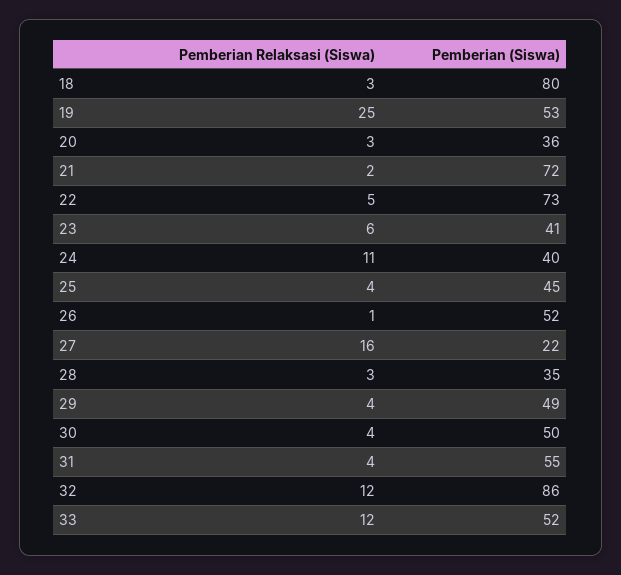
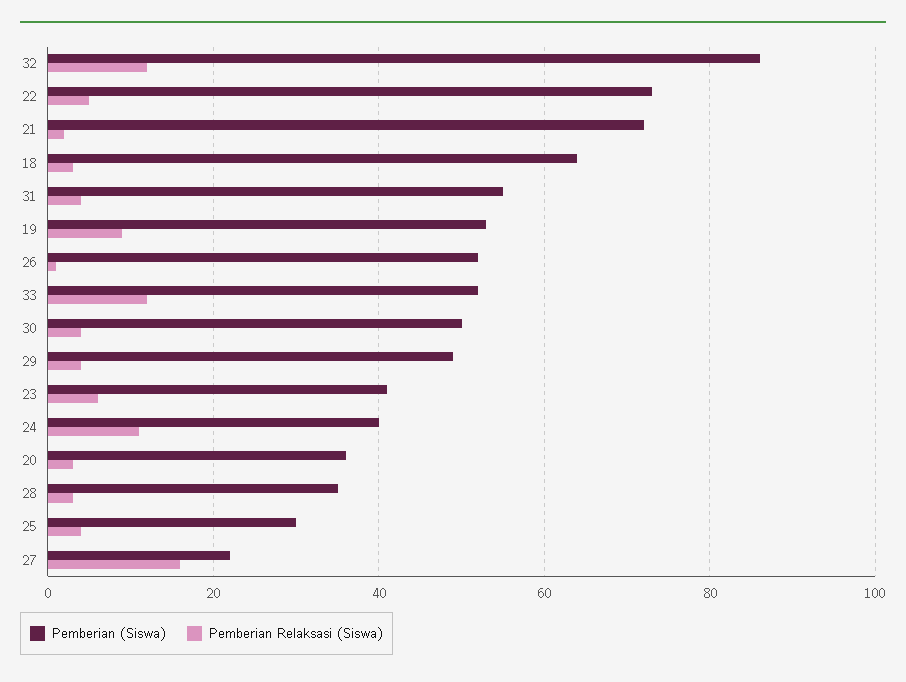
Pemberian (Siswa), 18: 80 -> 65
Pemberian Relaksasi (Siswa), 19: 25 -> 10
Pemberian (Siswa), 25: 45 -> 30

